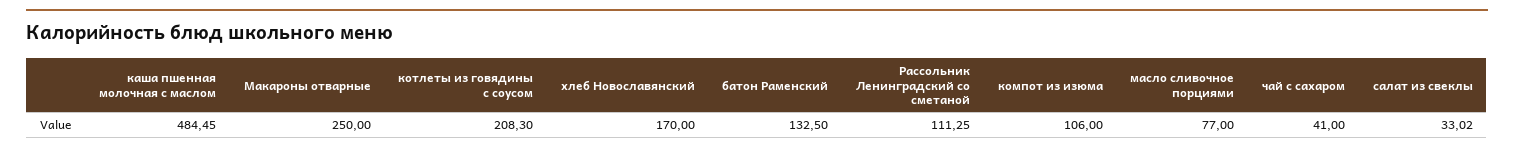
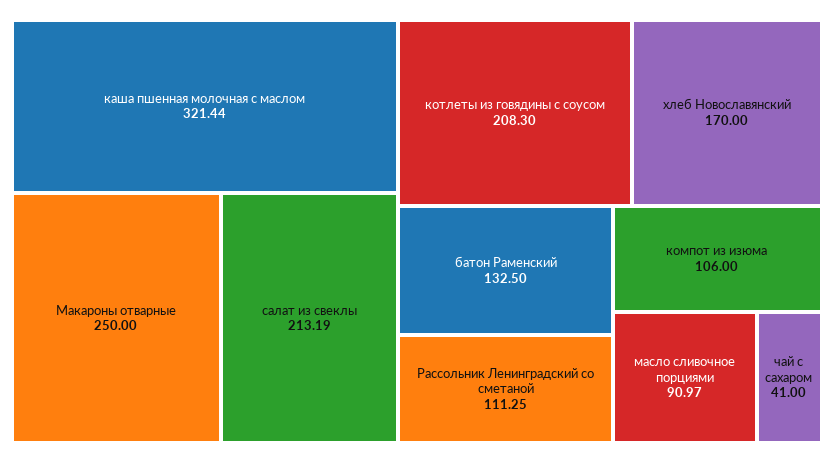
каша пшенная молочная с маслом: 484.45 -> 321.44
масло сливочное порциями: 77 -> 90.97
салат из свеклы: 33.02 -> 213.19

